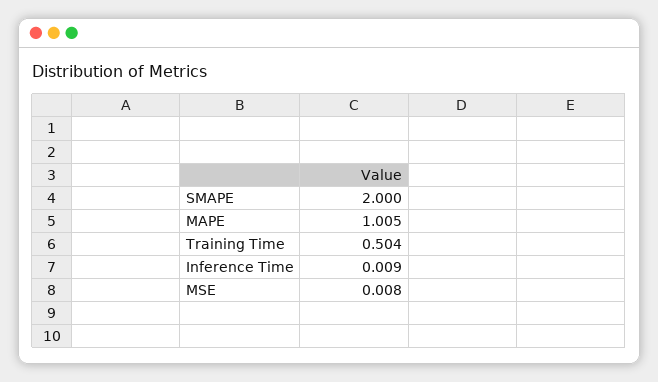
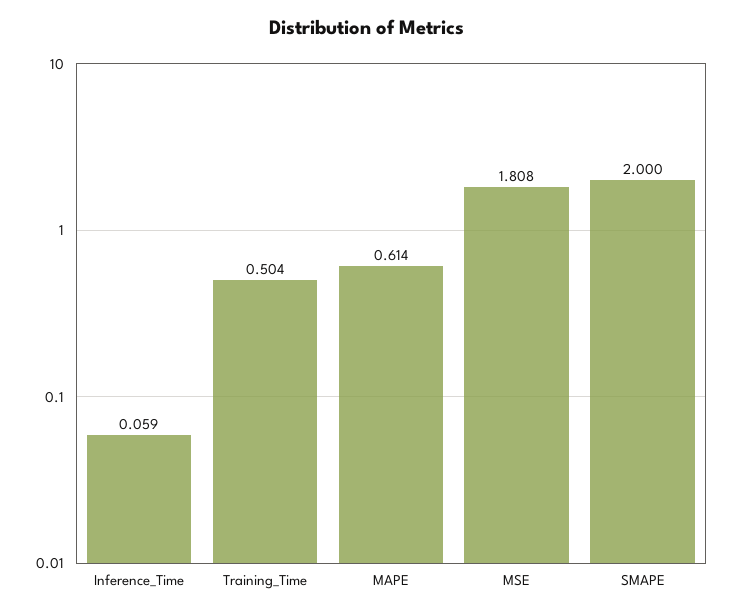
MAPE: 1.005 -> 0.614
Inference Time: 0.009 -> 0.059
MSE: 0.008 -> 1.808

